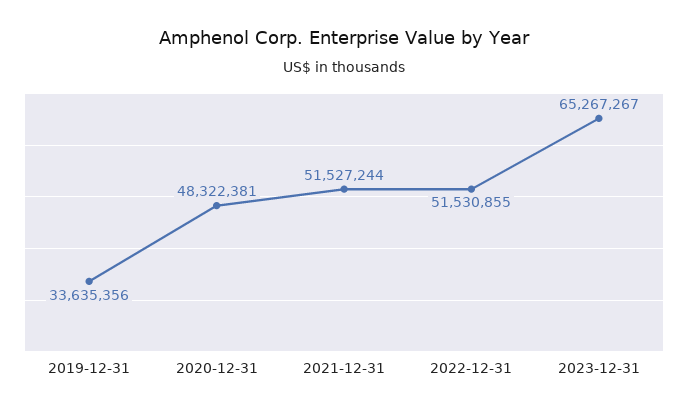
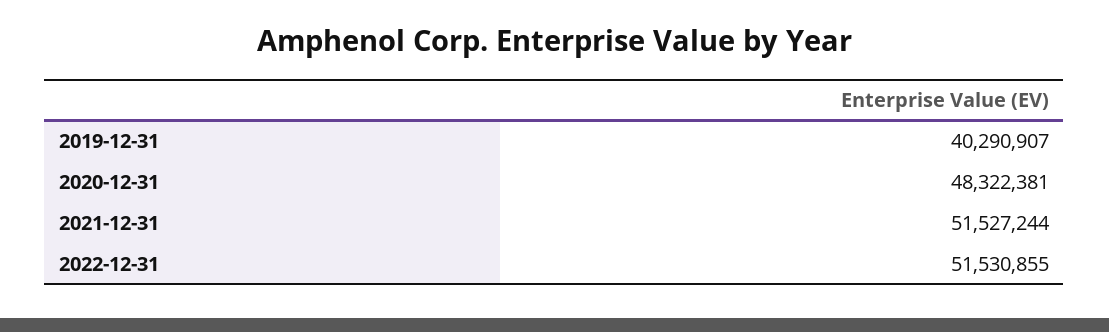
2019-12-31: 33635356 -> 40290907
2023-12-31: 65267267 -> none

